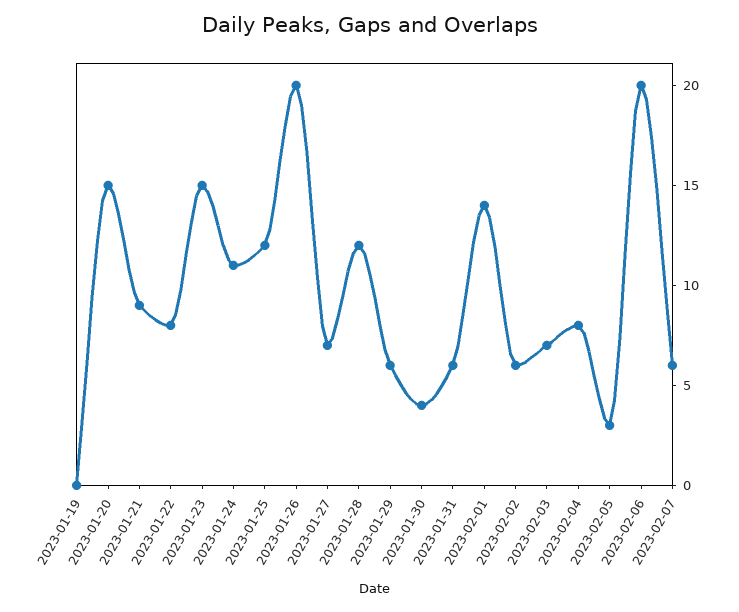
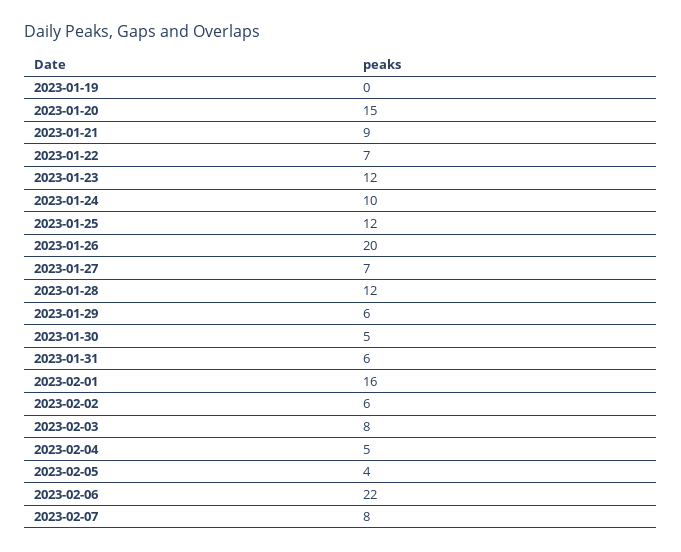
2023-01-22: 8 -> 7
2023-01-23: 15 -> 12
2023-01-24: 11 -> 10
2023-01-30: 4 -> 5
2023-02-01: 14 -> 16
2023-02-03: 7 -> 8
2023-02-04: 8 -> 5
2023-02-05: 3 -> 4
2023-02-06: 20 -> 22
2023-02-07: 6 -> 8

